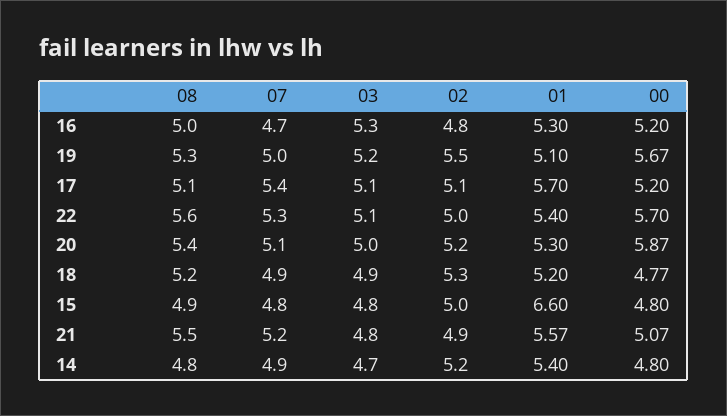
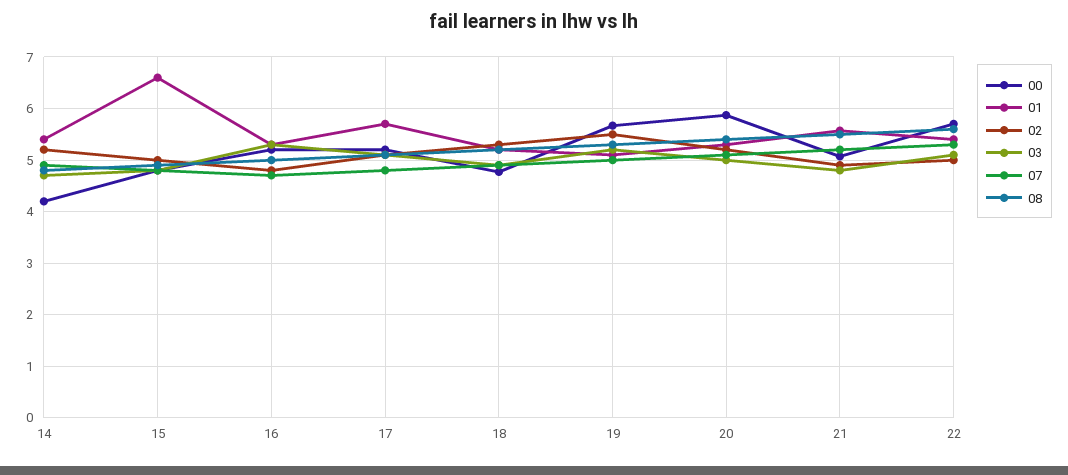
07, 17: 5.4 -> 4.8
00, 14: 4.8 -> 4.2

